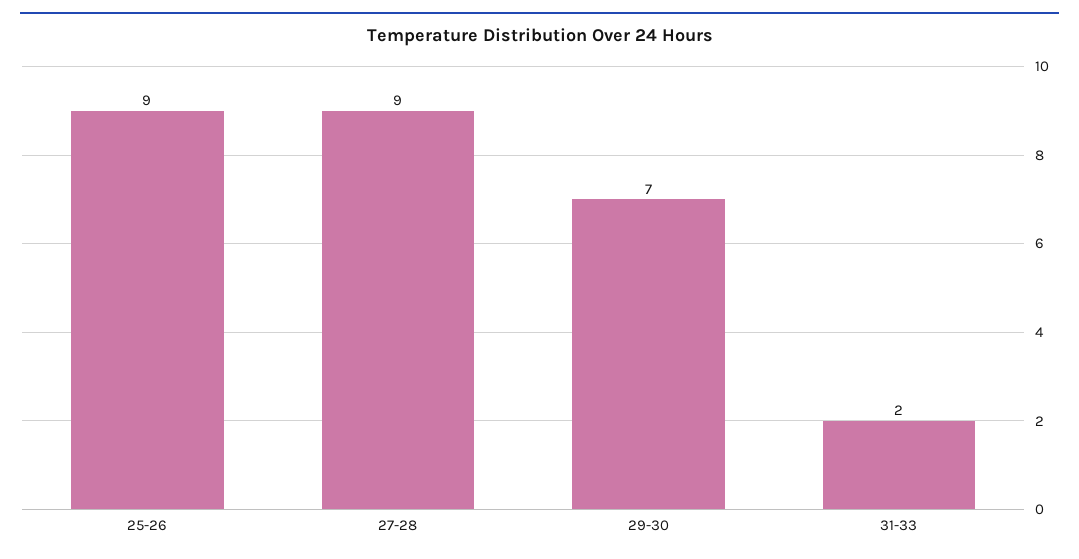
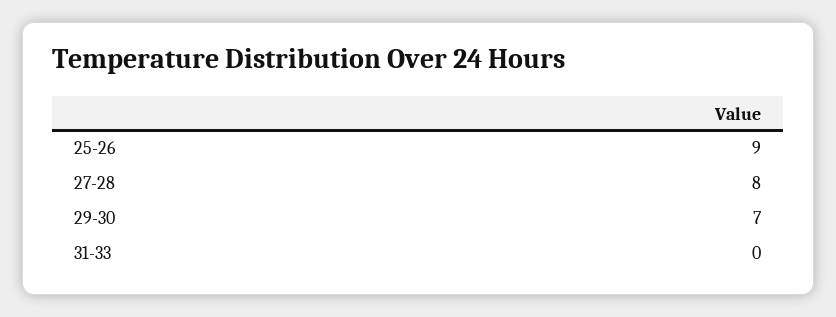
27-28: 9 -> 8
31-33: 2 -> 0

